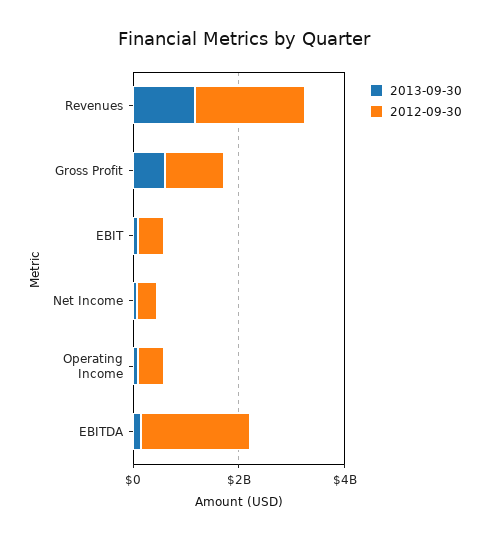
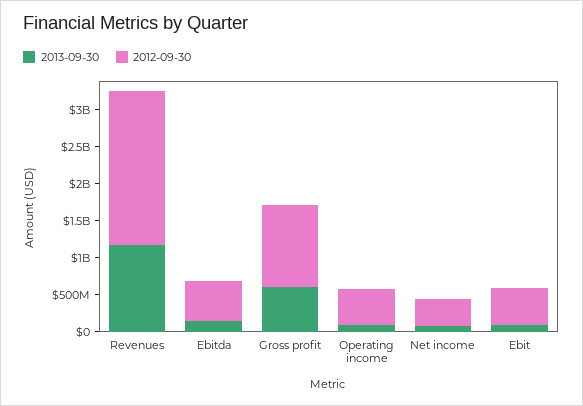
2012-09-30, EBITDA: 2000000000 -> 500000000

